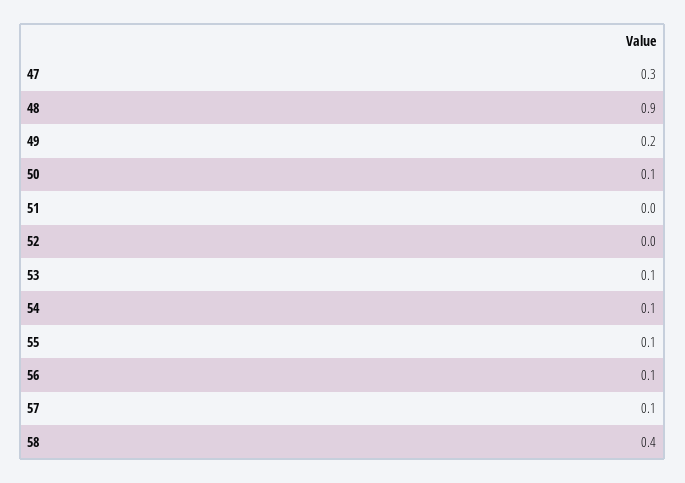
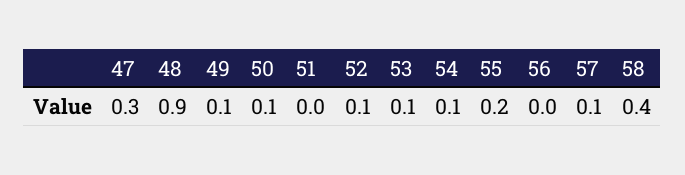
49: 0.2 -> 0.1
52: 0 -> 0.1
55: 0.1 -> 0.2
56: 0.1 -> 0

